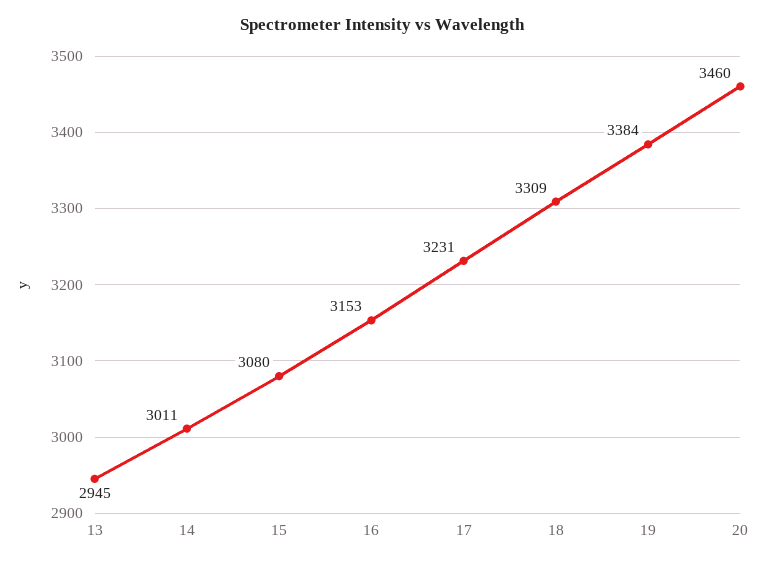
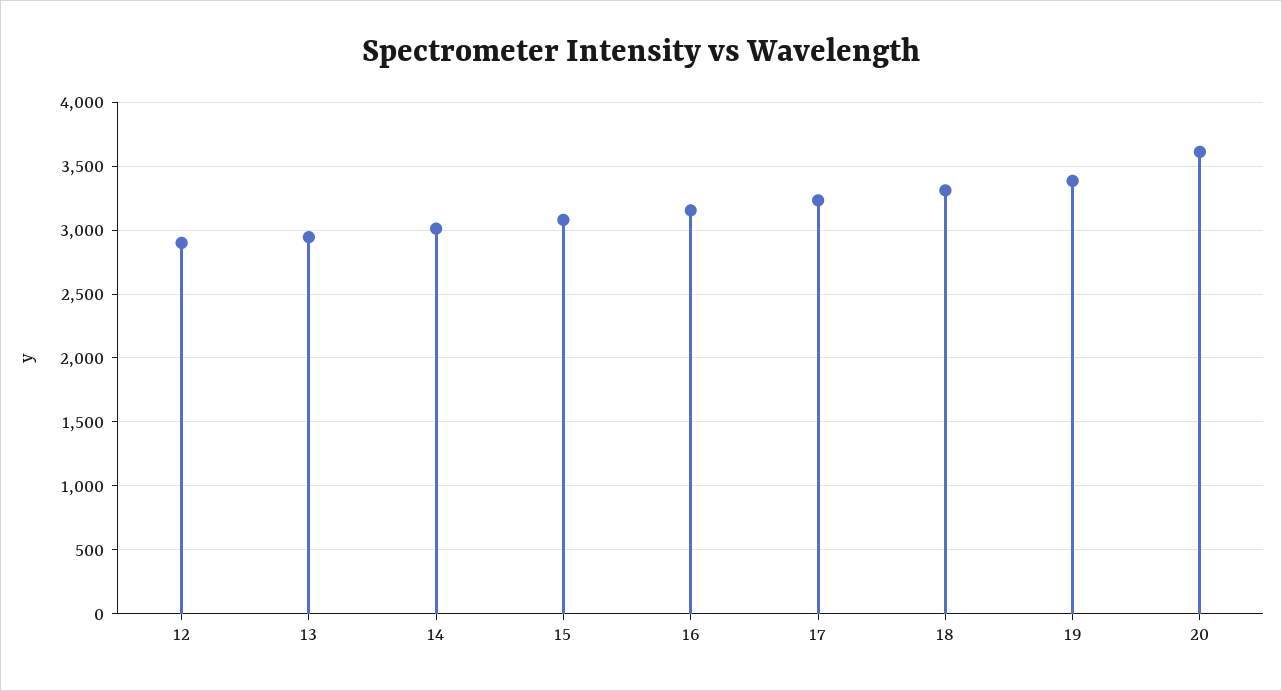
20: 3460 -> 3600
12: none -> 2900

